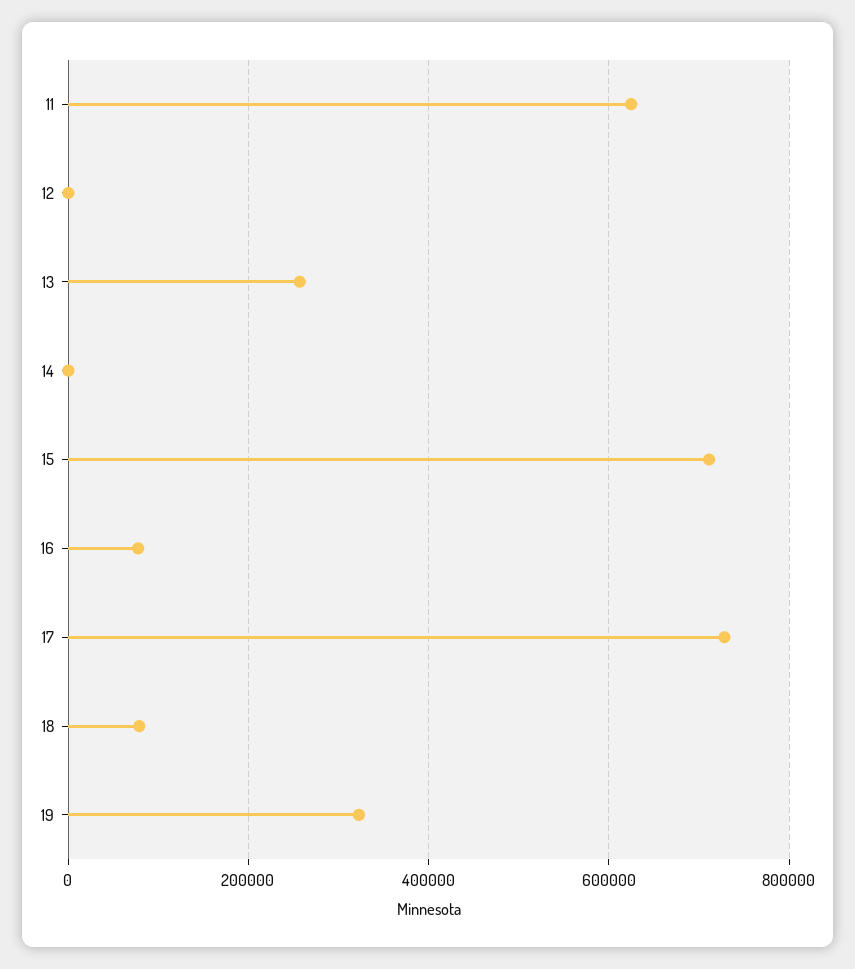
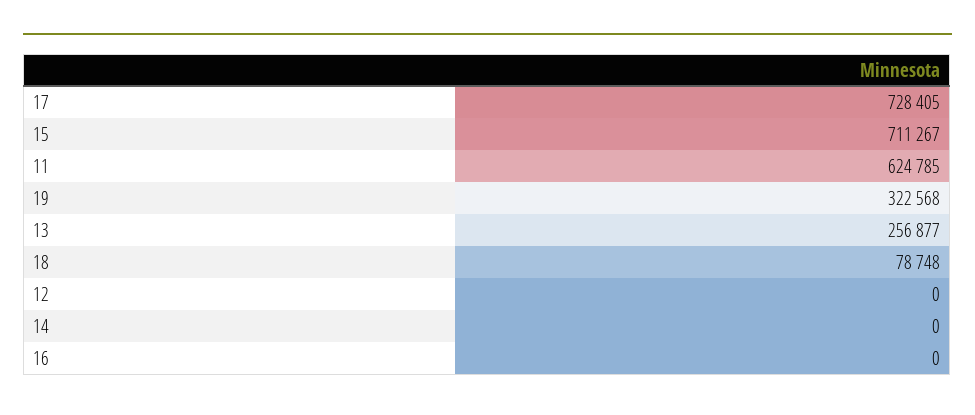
16: 80000 -> 0

